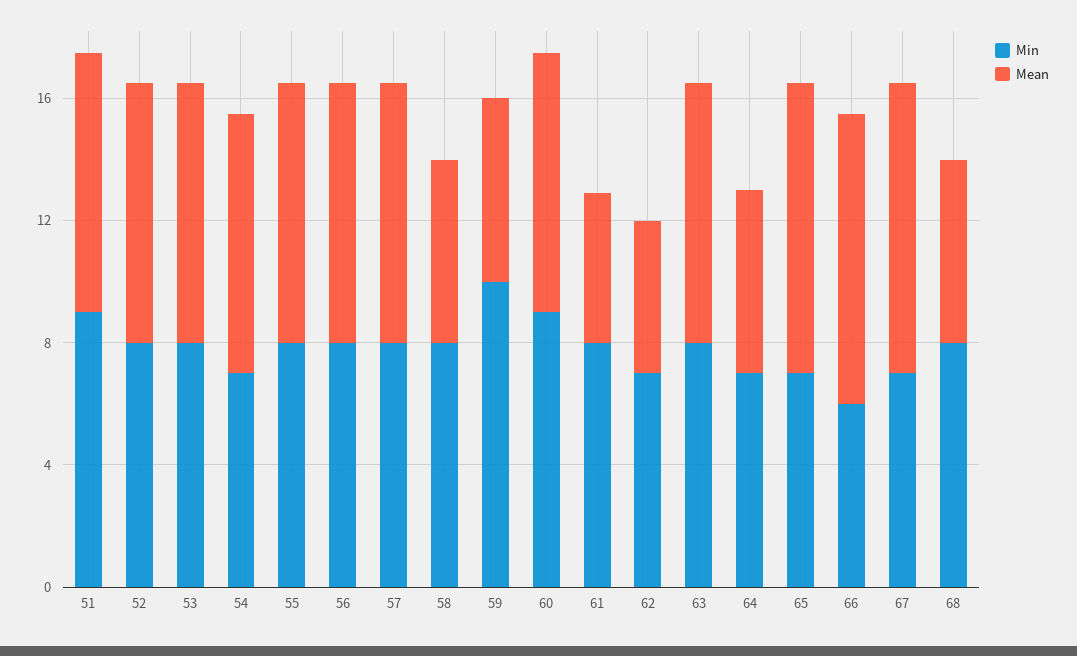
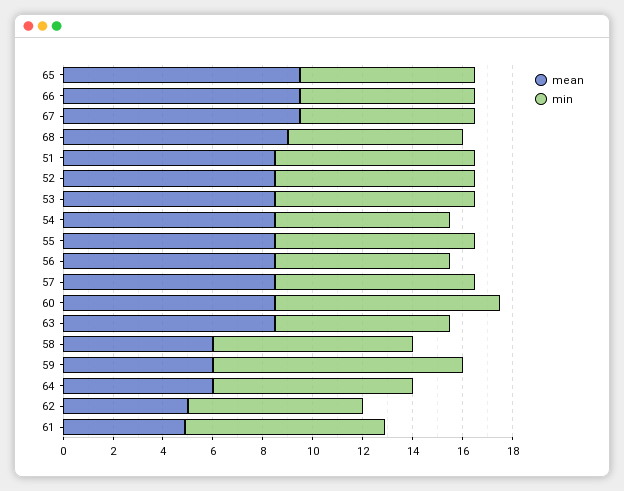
Min, 51: 9 -> 8
Min, 56: 8 -> 7
Min, 63: 8 -> 7
Min, 64: 7 -> 8
Min, 66: 6 -> 7
Min, 68: 8 -> 7
Mean, 68: 6 -> 9

